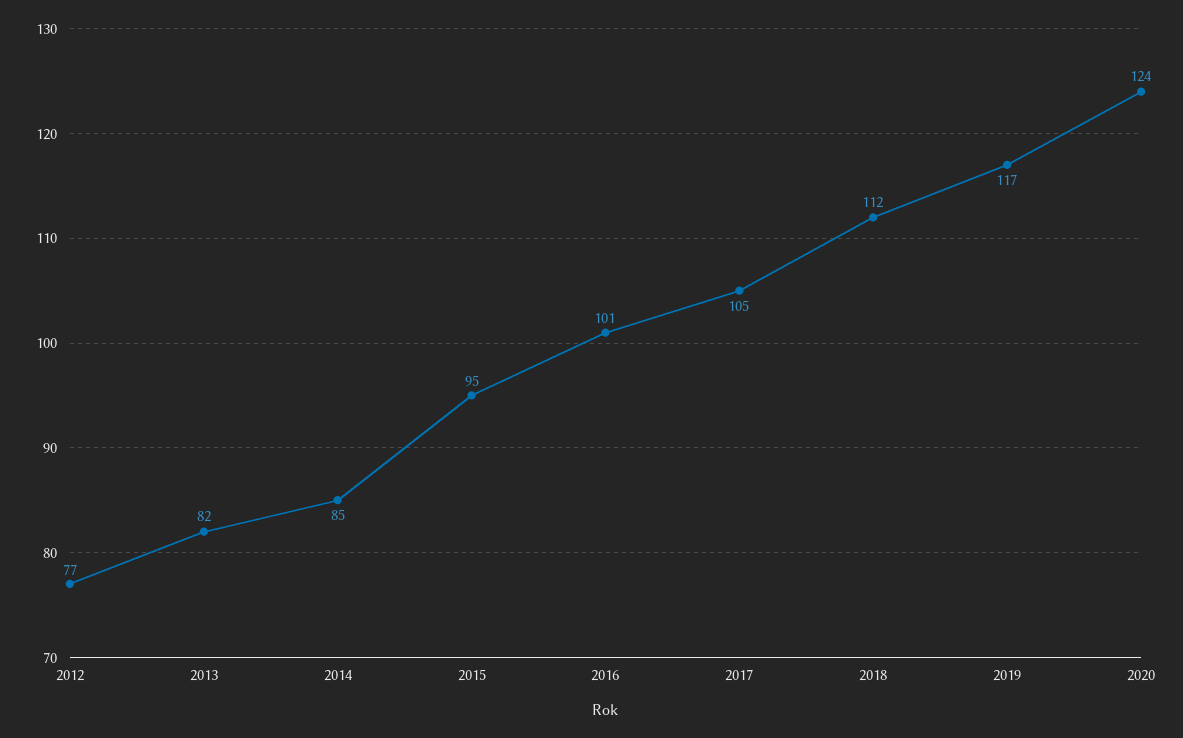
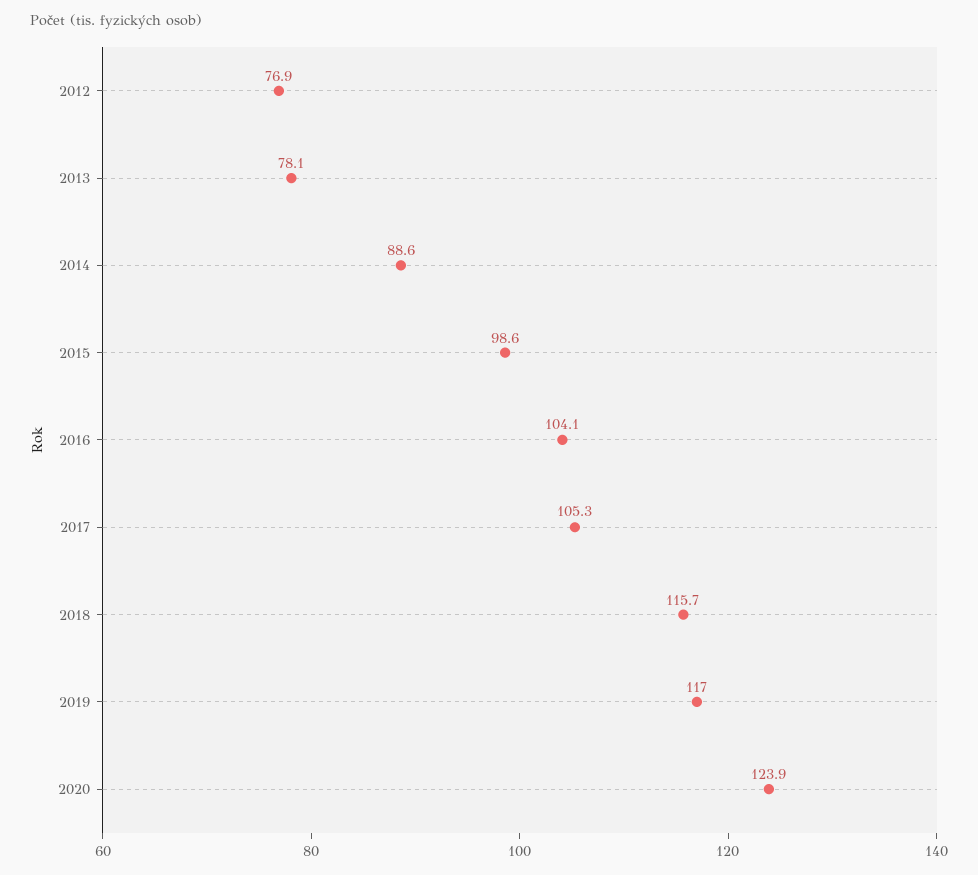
2013: 82 -> 78.1
2014: 85 -> 88.6
2015: 95 -> 98.6
2016: 101 -> 104.1
2018: 112 -> 115.7

